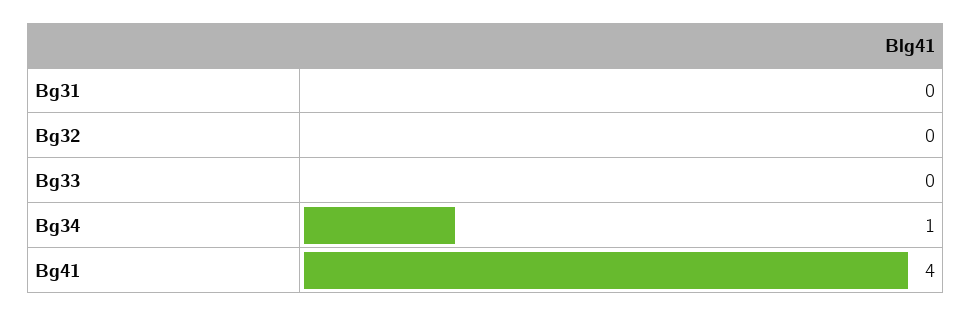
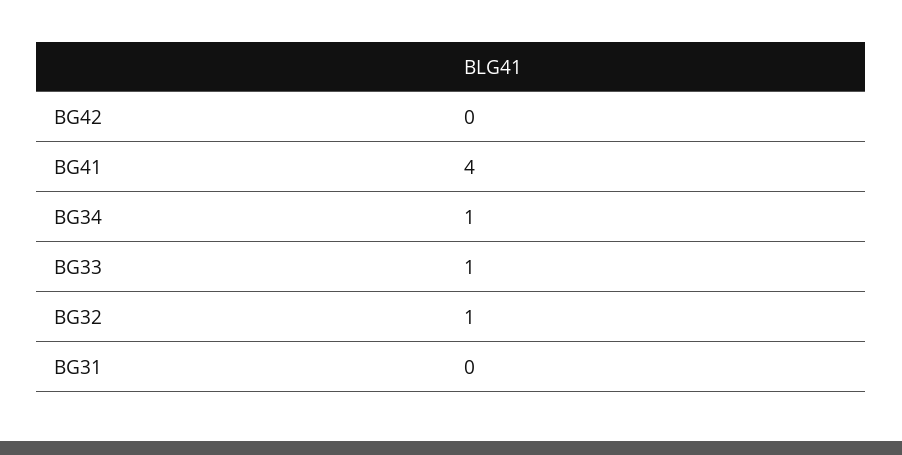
Bg32: 0 -> 1
Bg33: 0 -> 1
BG42: none -> 0

